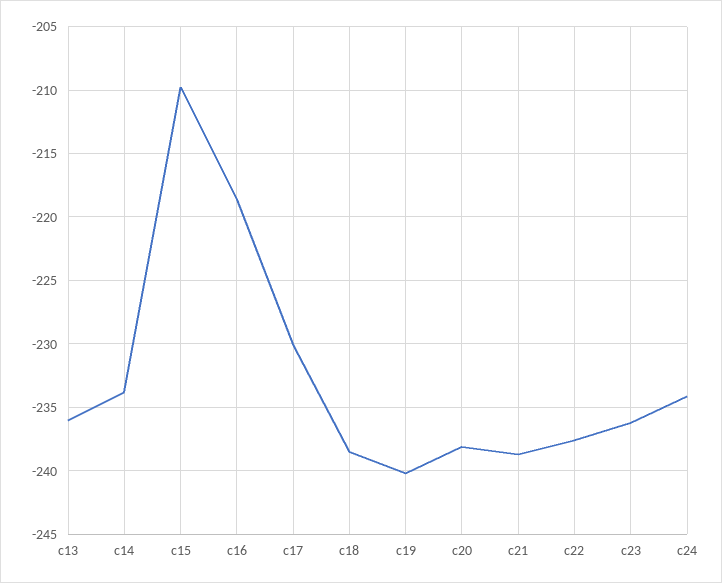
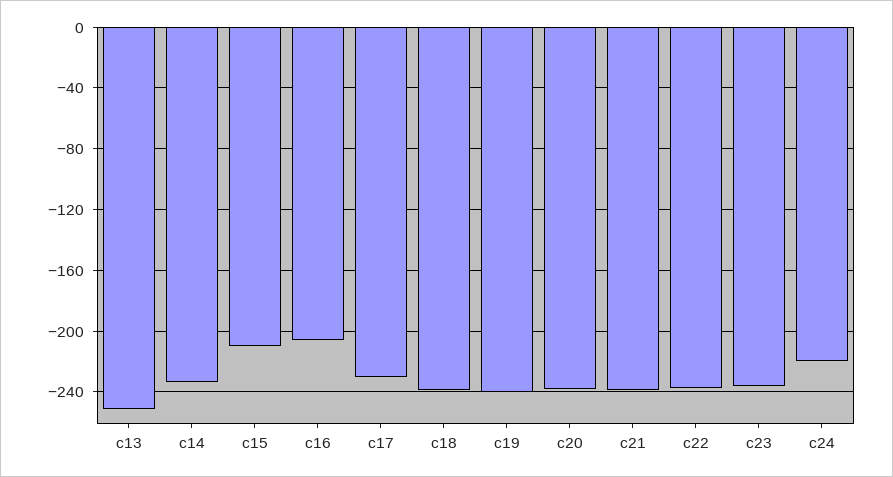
c13: -236 -> -250
c16: -218.5 -> -205
c24: -234 -> -220

